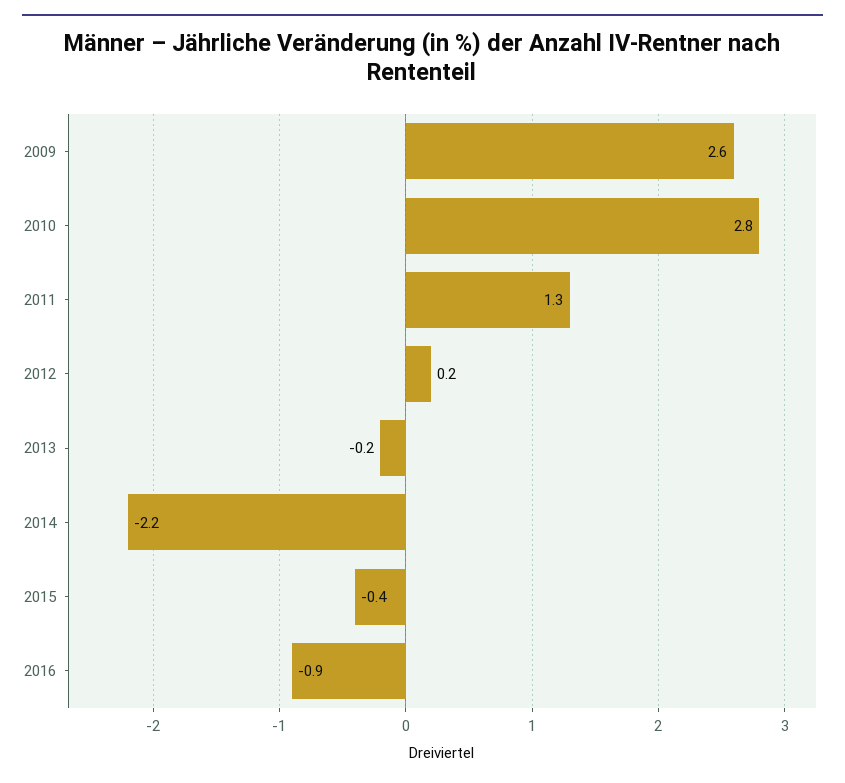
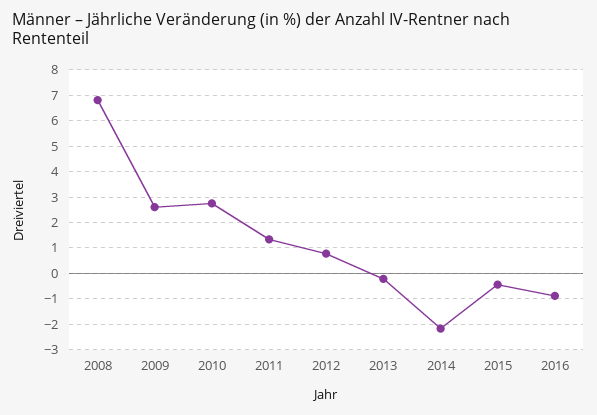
2012: 0.2 -> 0.75
2008: none -> 6.75

